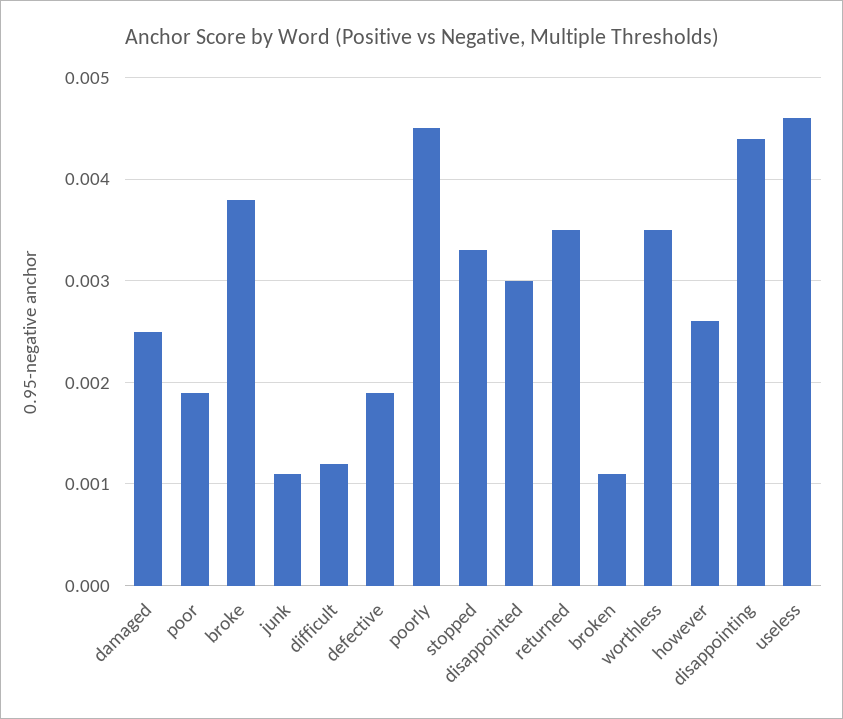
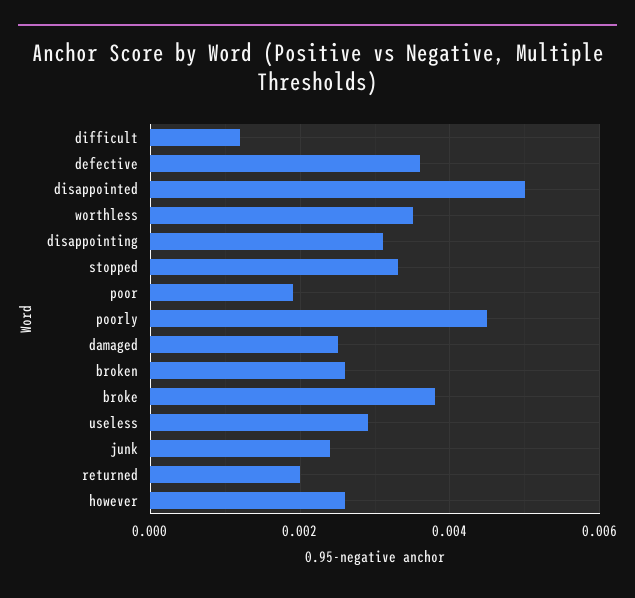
junk: 0.0011 -> 0.0025
defective: 0.0019 -> 0.0035
disappointed: 0.003 -> 0.005
returned: 0.0035 -> 0.002
broken: 0.0011 -> 0.0025
disappointing: 0.0044 -> 0.003
useless: 0.0046 -> 0.003

